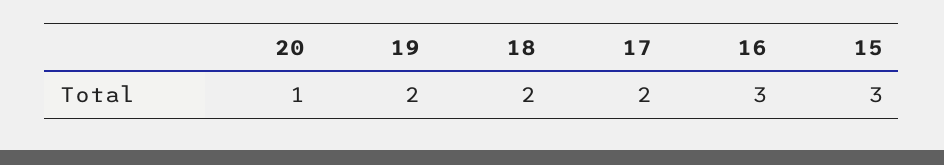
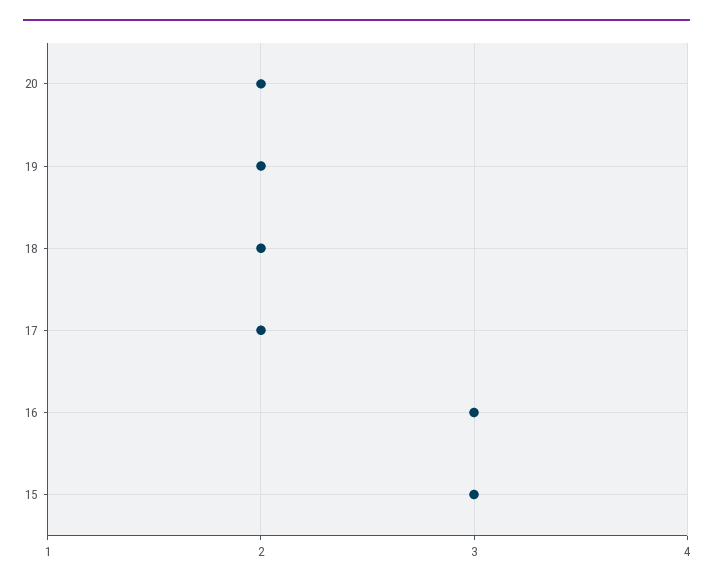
20: 1 -> 2

